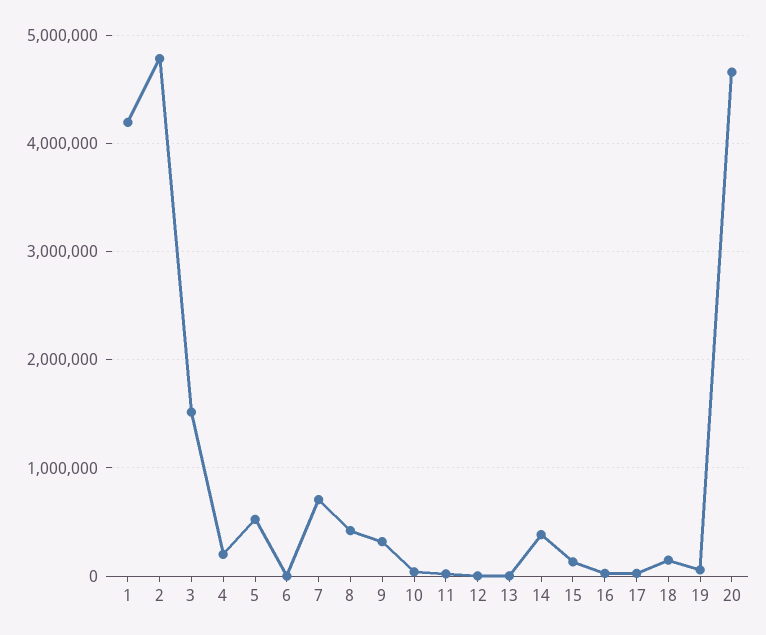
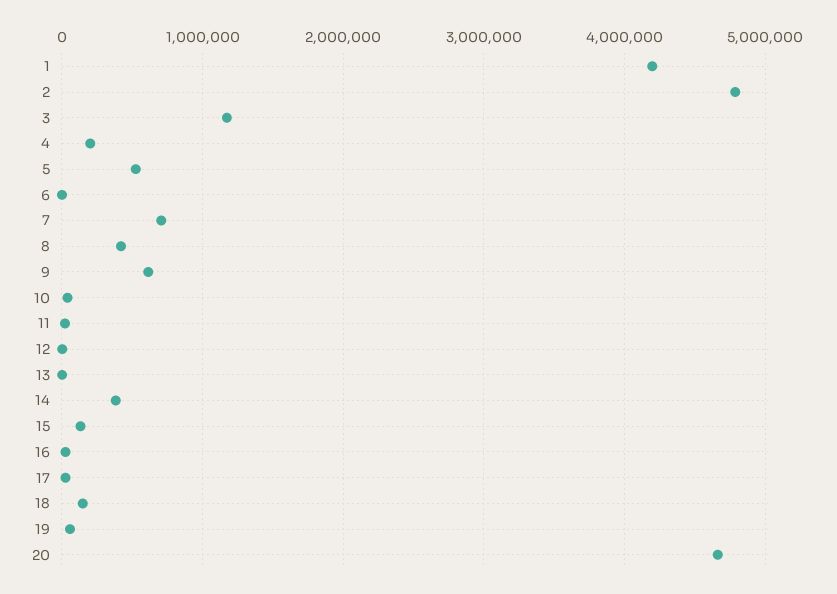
3: 1500000 -> 1200000
9: 300000 -> 600000

